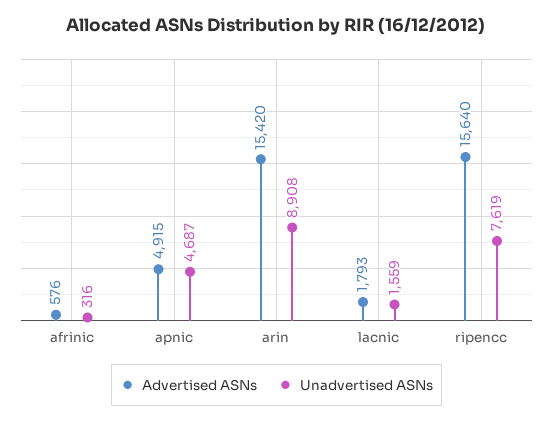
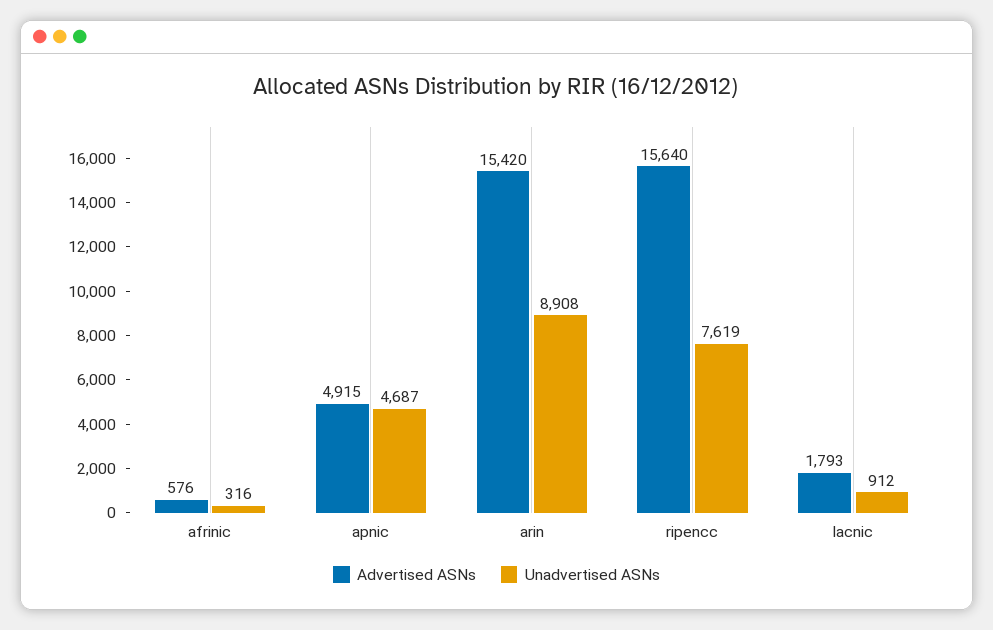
Unadvertised ASNs, lacnic: 1559 -> 912

